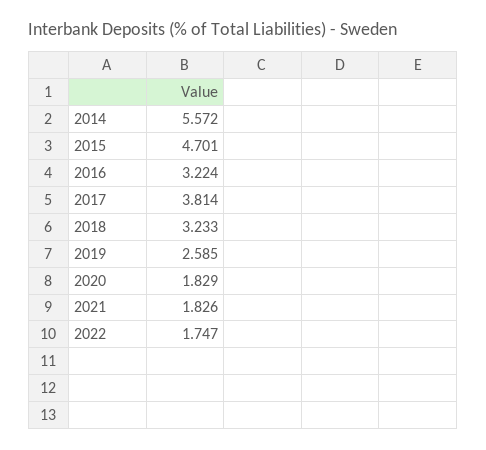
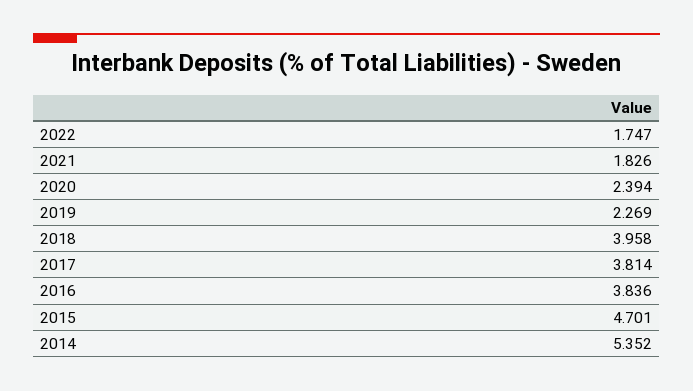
2014: 5.572 -> 5.352
2016: 3.224 -> 3.836
2018: 3.233 -> 3.958
2019: 2.585 -> 2.269
2020: 1.829 -> 2.394

